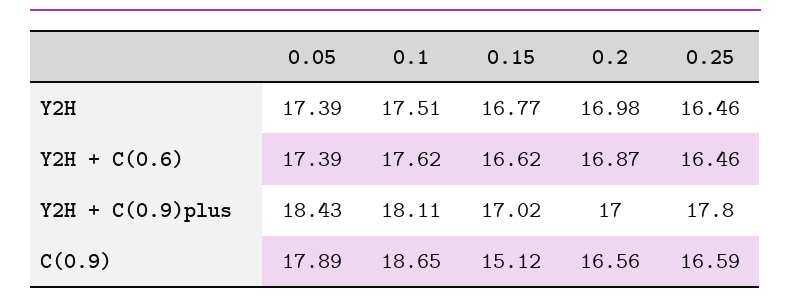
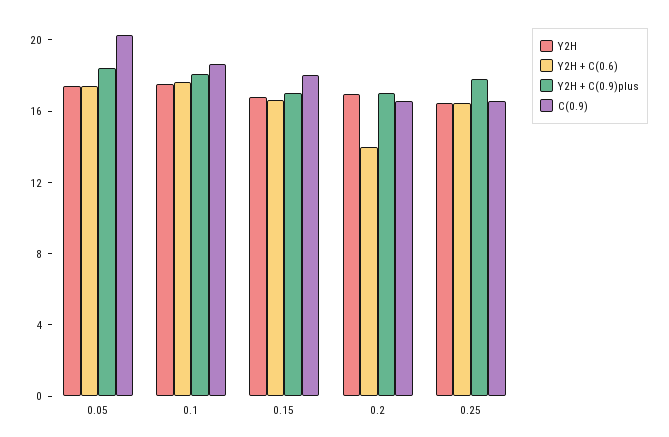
Y2H + C(0.6), 0.2: 16.87 -> 14
C(0.9), 0.05: 17.89 -> 20
C(0.9), 0.15: 15.12 -> 18

